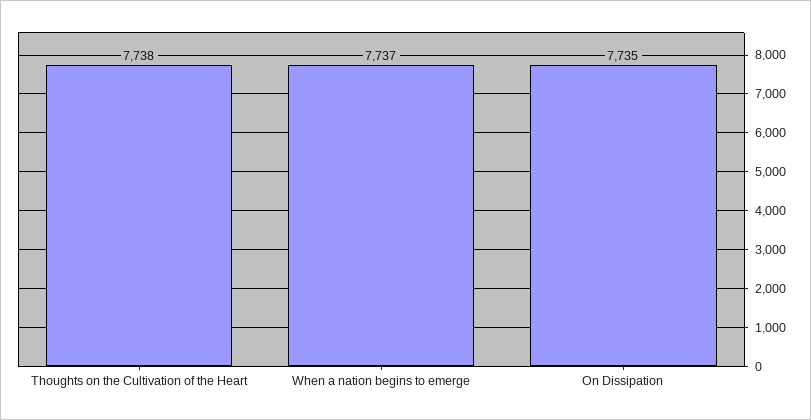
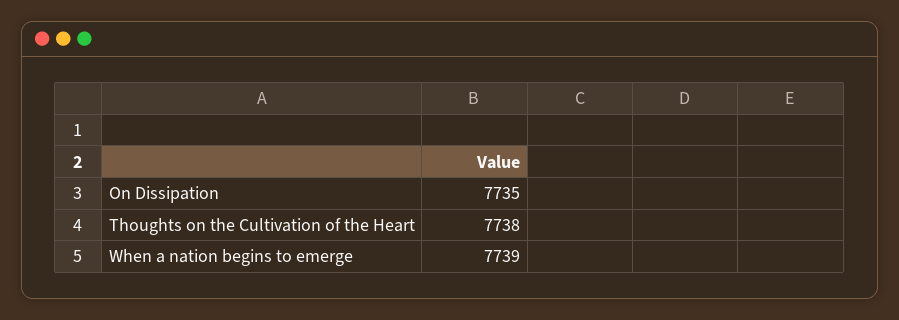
When a nation begins to emerge: 7737 -> 7739

